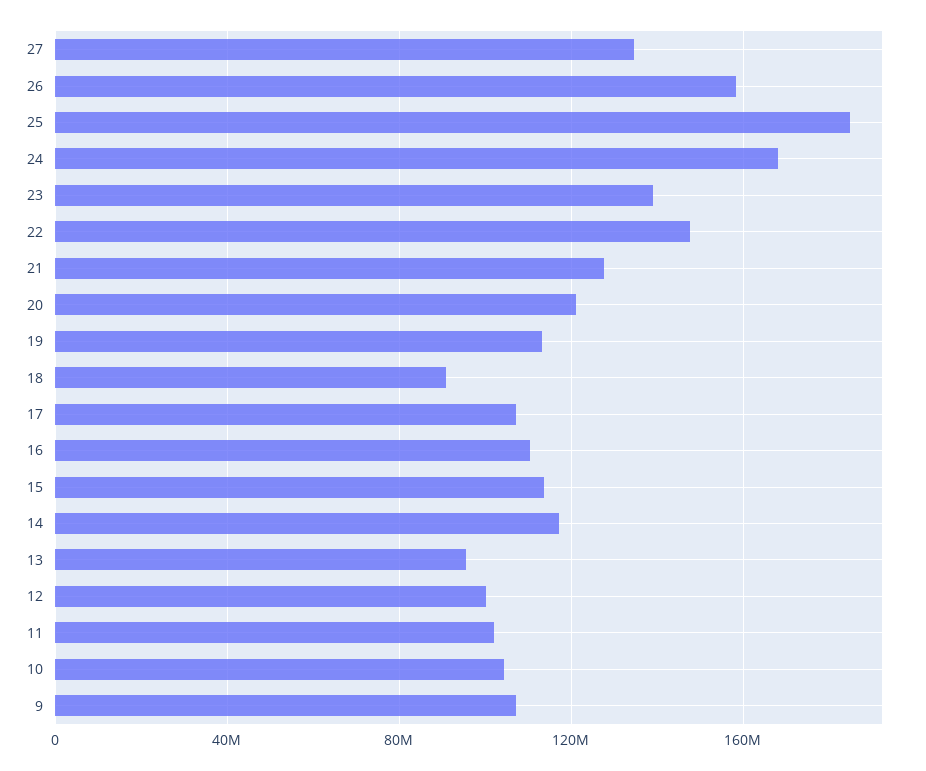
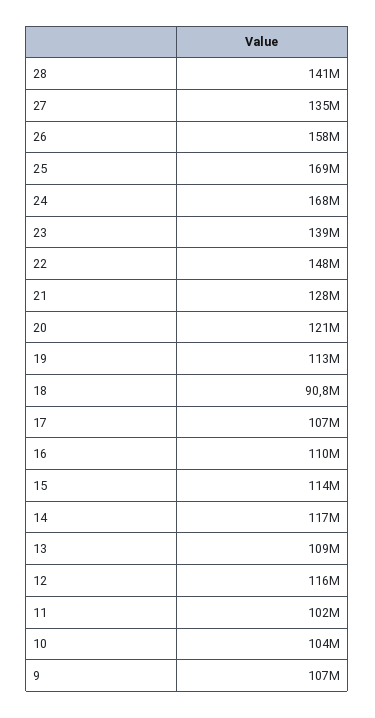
25: 185000000 -> 169000000
13: 95000000 -> 109000000
12: 100000000 -> 116000000
28: none -> 141000000

